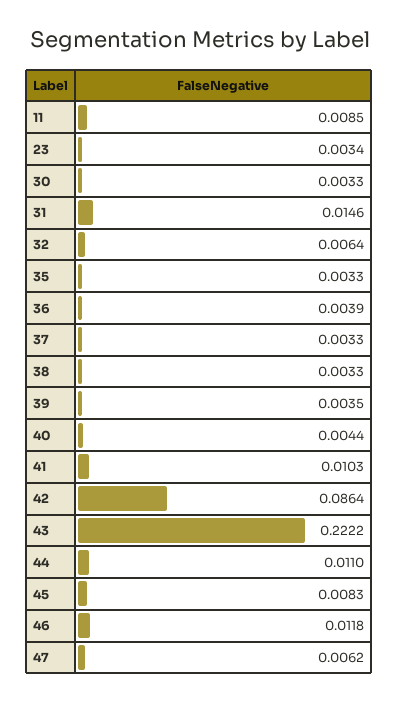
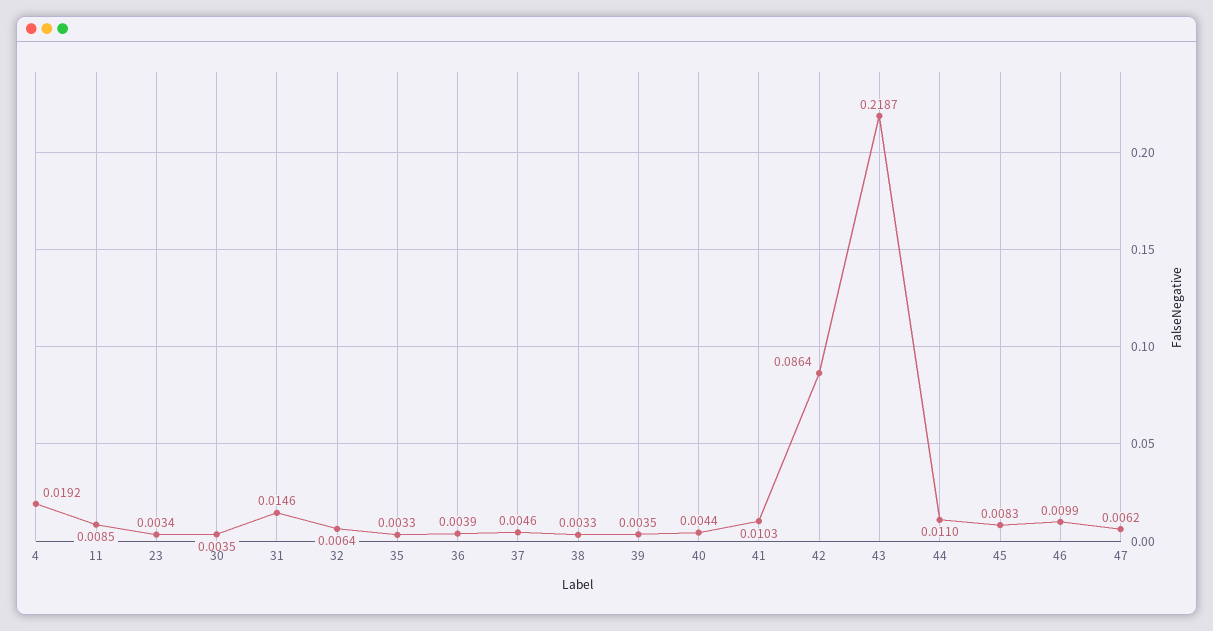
30: 0.0033 -> 0.0035
37: 0.0033 -> 0.0046
43: 0.2222 -> 0.2187
46: 0.0118 -> 0.0099
4: none -> 0.0192

